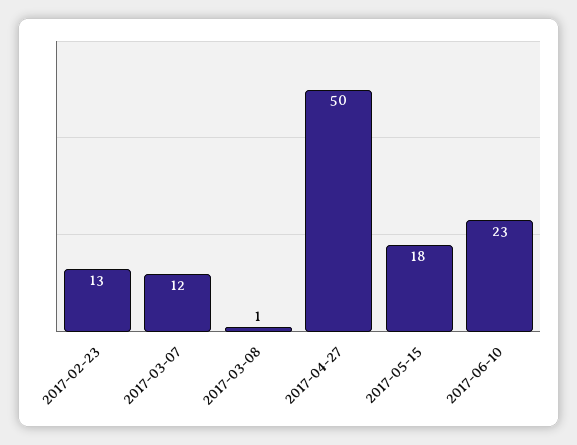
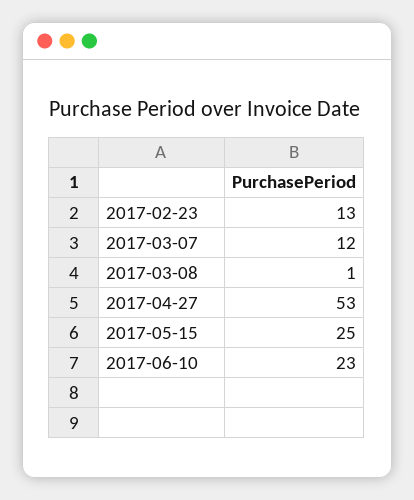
2017-04-27: 50 -> 53
2017-05-15: 18 -> 25

